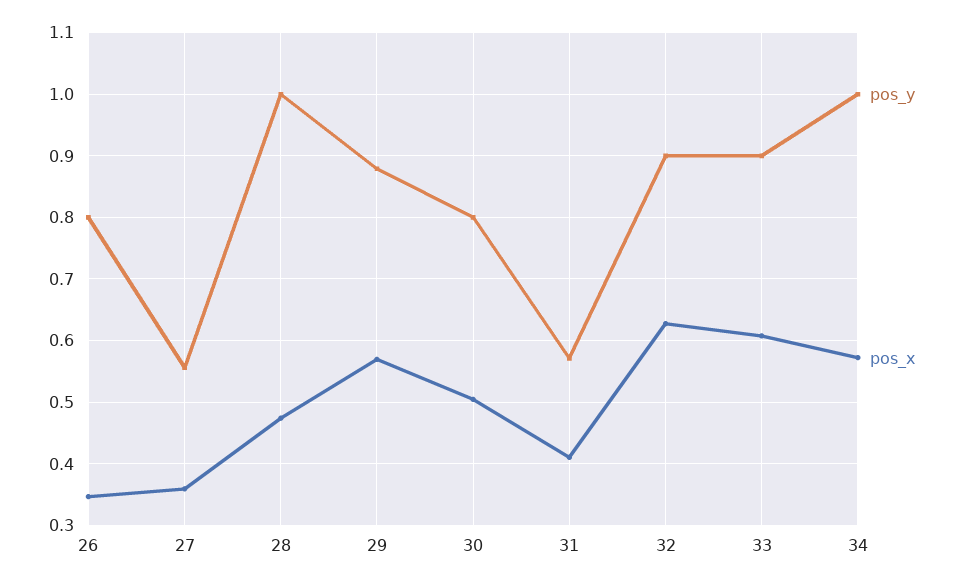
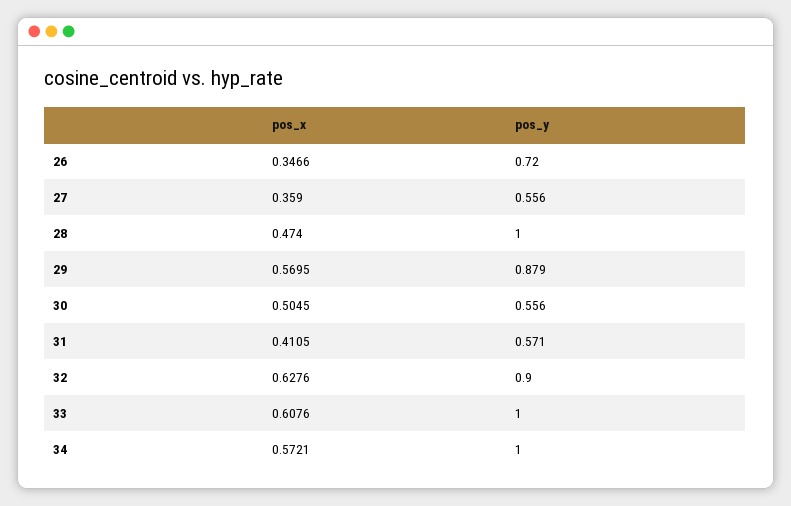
pos_y, 26: 0.8 -> 0.72
pos_y, 30: 0.8 -> 0.556
pos_y, 33: 0.9 -> 1

